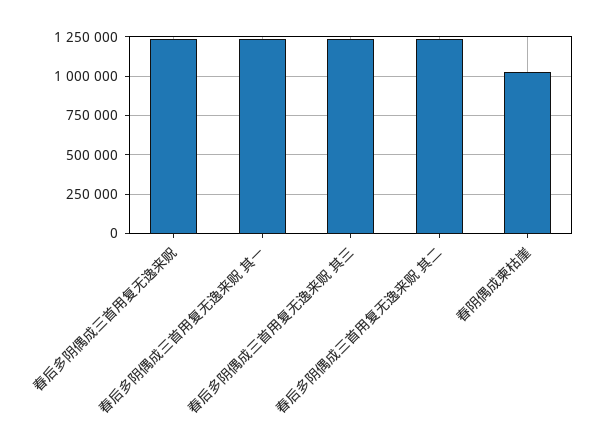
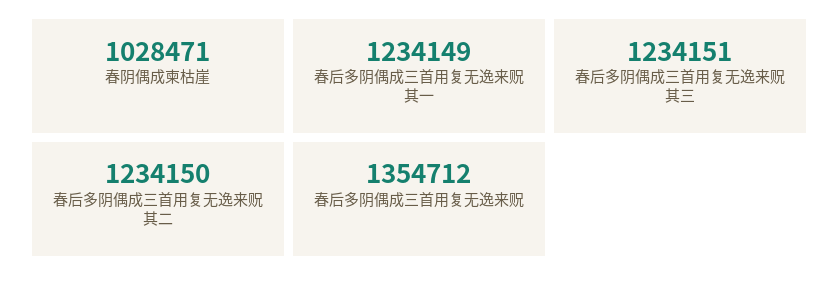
春后多阴偶成三首用复无逸来贶: 1250000 -> 1354712

